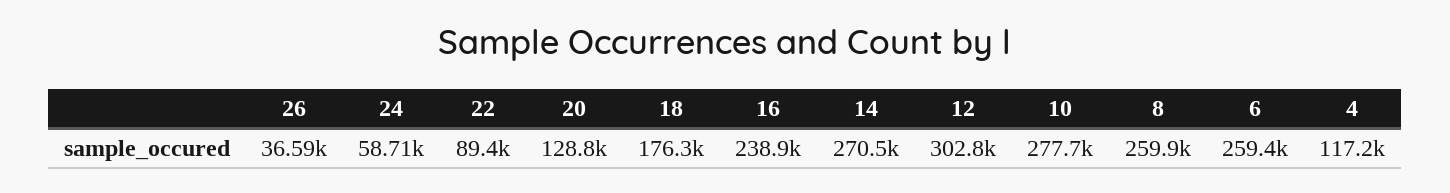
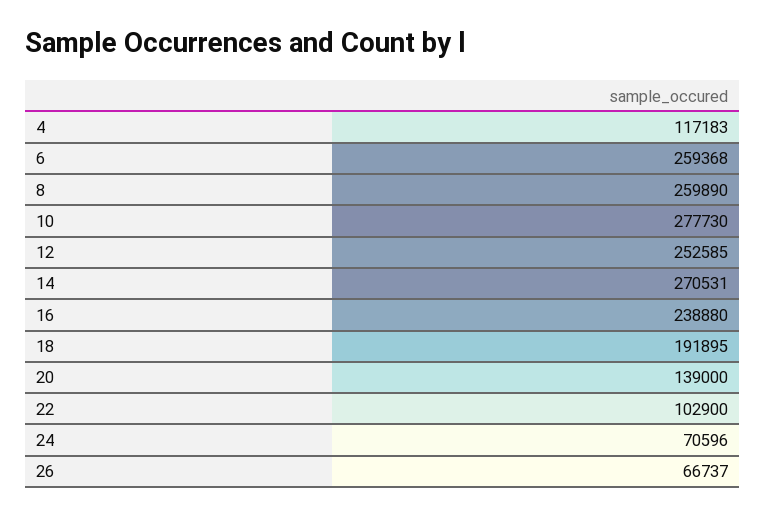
26: 36590 -> 66737
24: 58710 -> 70596
22: 89400 -> 102900
20: 128800 -> 139000
18: 176300 -> 191895
12: 302800 -> 252585

